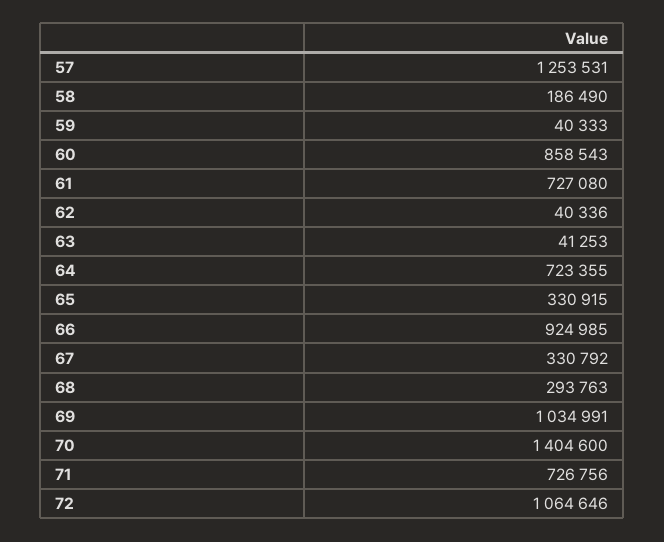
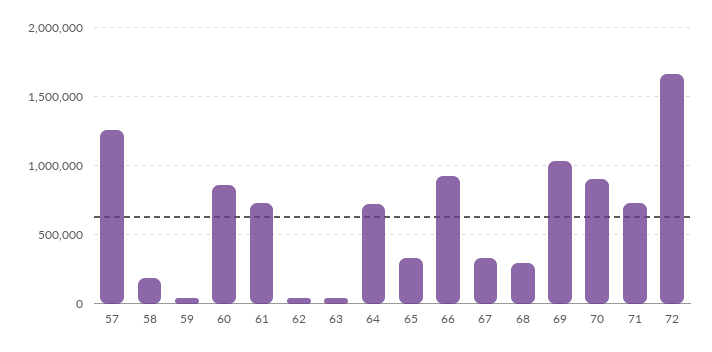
70: 1404600 -> 900000
72: 1064646 -> 1650000

